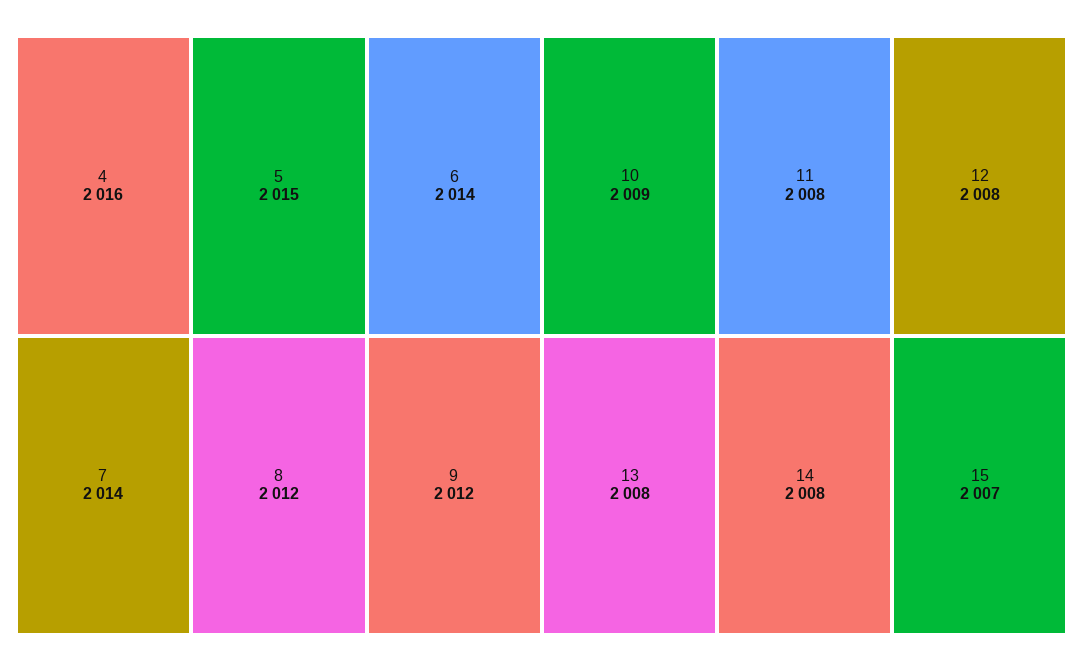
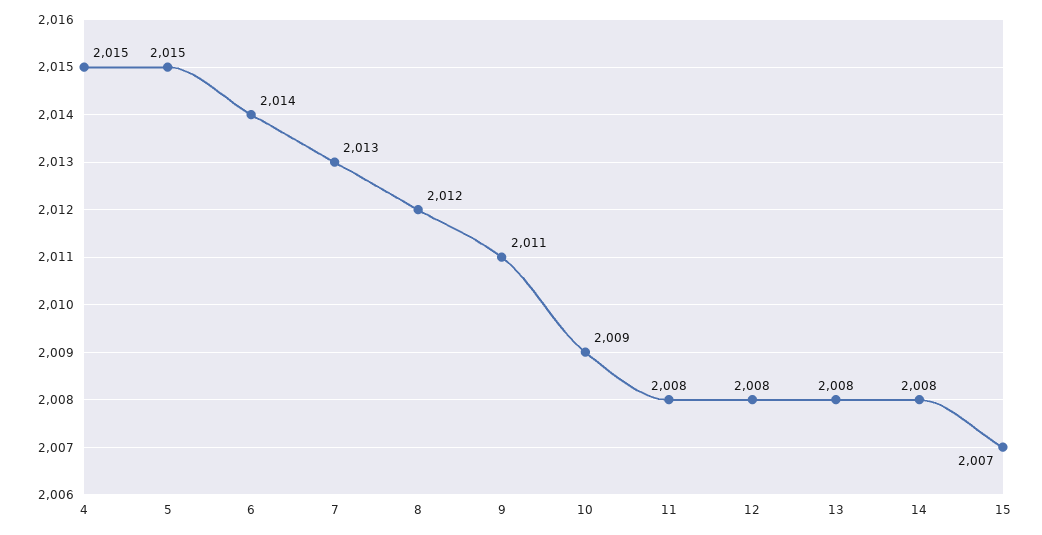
4: 2016 -> 2015
7: 2014 -> 2013
9: 2012 -> 2011

